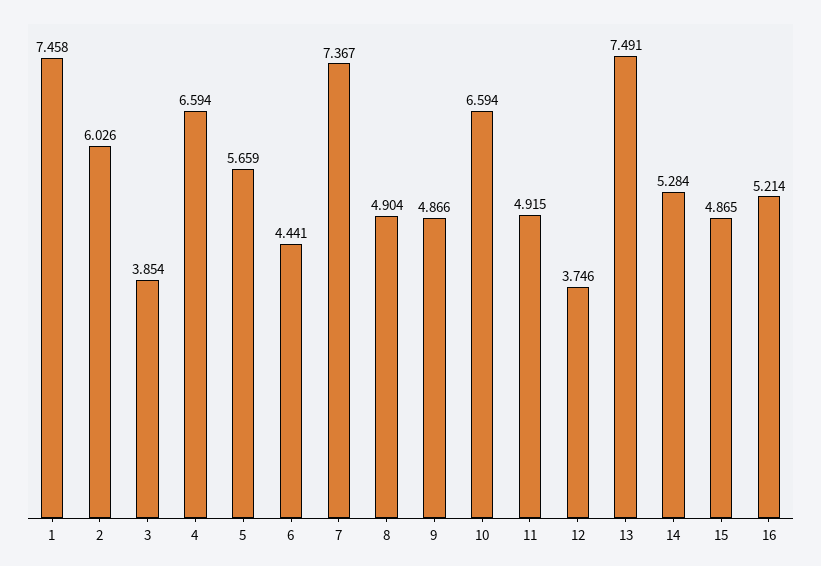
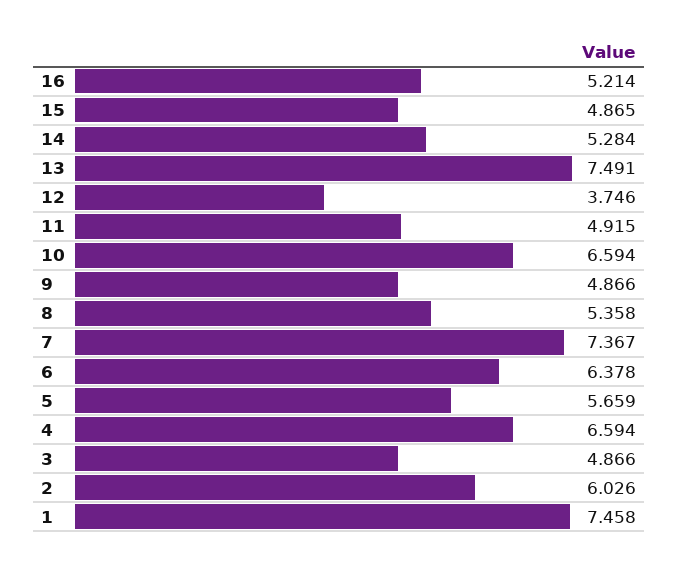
3: 3.854 -> 4.866
6: 4.441 -> 6.378
8: 4.904 -> 5.358

